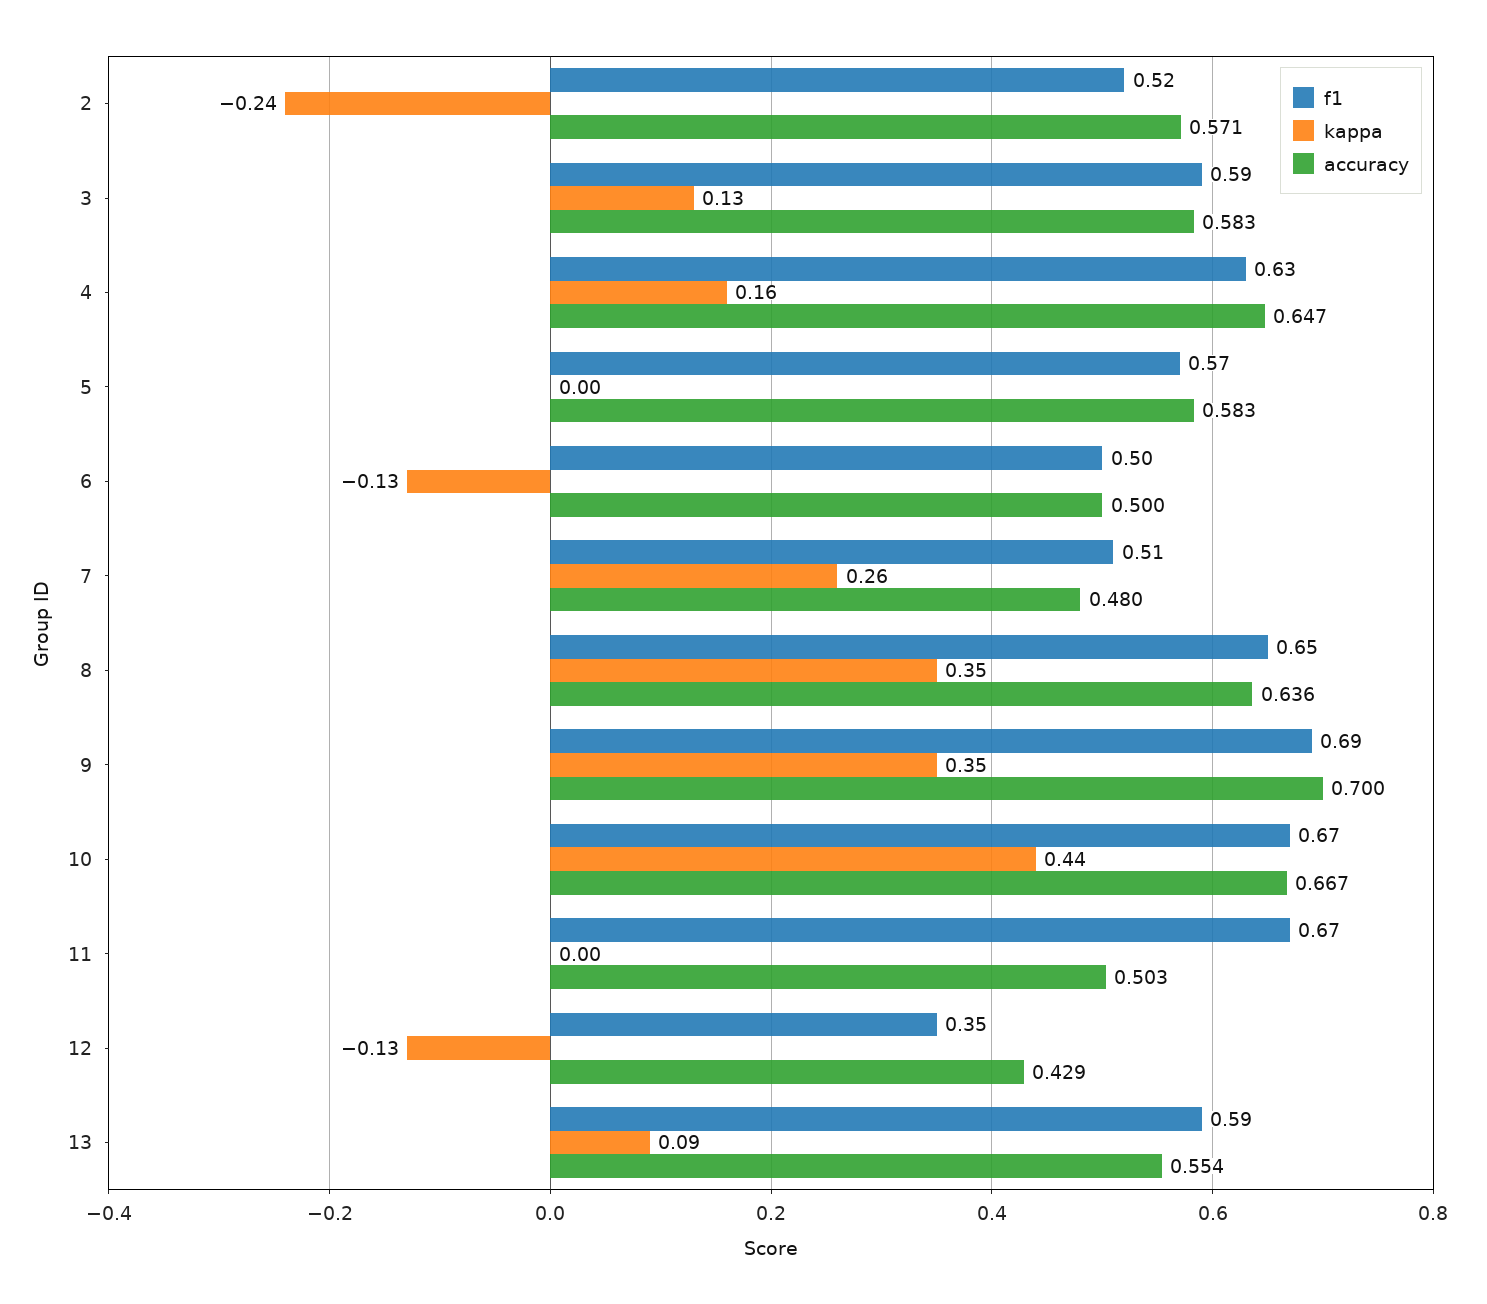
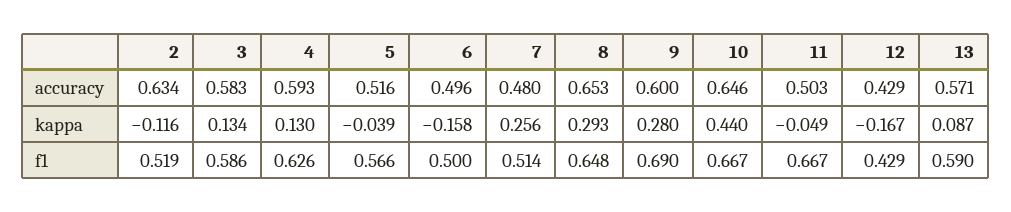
kappa, 2: -0.24 -> -0.116
accuracy, 2: 0.571 -> 0.634
kappa, 4: 0.16 -> 0.13
accuracy, 4: 0.647 -> 0.593
kappa, 5: 0 -> -0.039
accuracy, 5: 0.583 -> 0.516
kappa, 6: -0.13 -> -0.158
accuracy, 6: 0.5 -> 0.496
kappa, 8: 0.35 -> 0.293
accuracy, 8: 0.636 -> 0.653
kappa, 9: 0.35 -> 0.28
accuracy, 9: 0.7 -> 0.6
accuracy, 10: 0.667 -> 0.646
kappa, 11: 0 -> -0.049
f1, 12: 0.35 -> 0.429
kappa, 12: -0.13 -> -0.167
accuracy, 13: 0.554 -> 0.571

